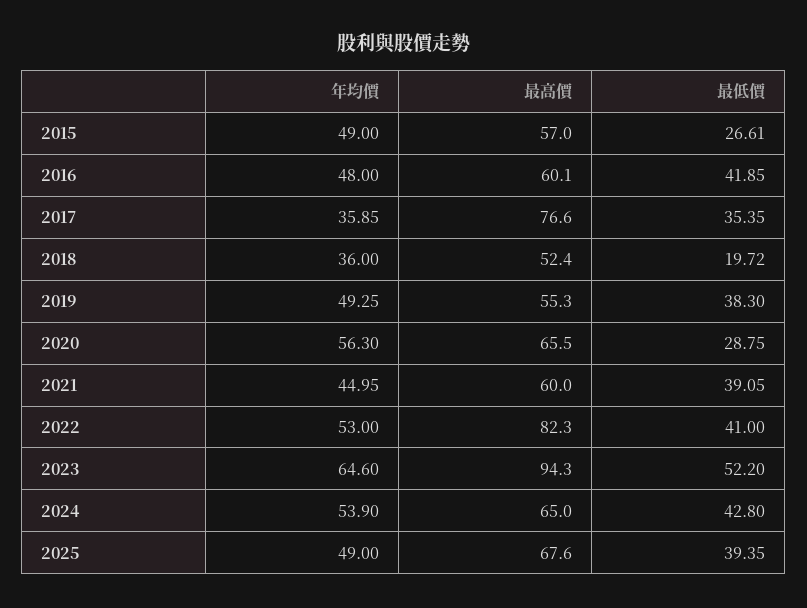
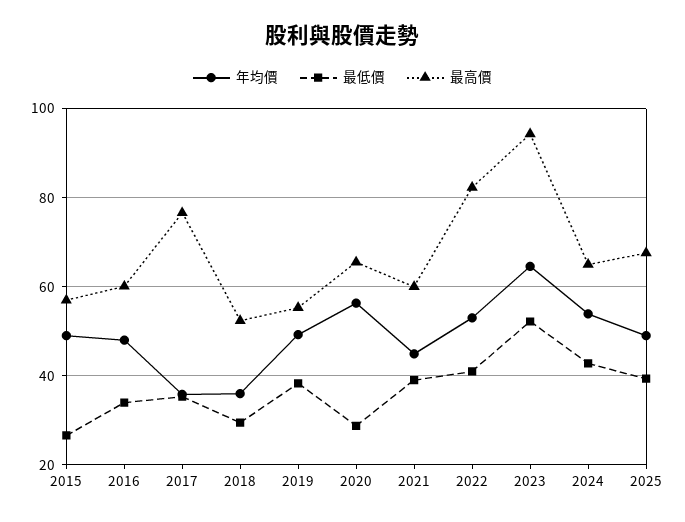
最低價, 2016: 41.85 -> 34
最低價, 2018: 19.72 -> 30

